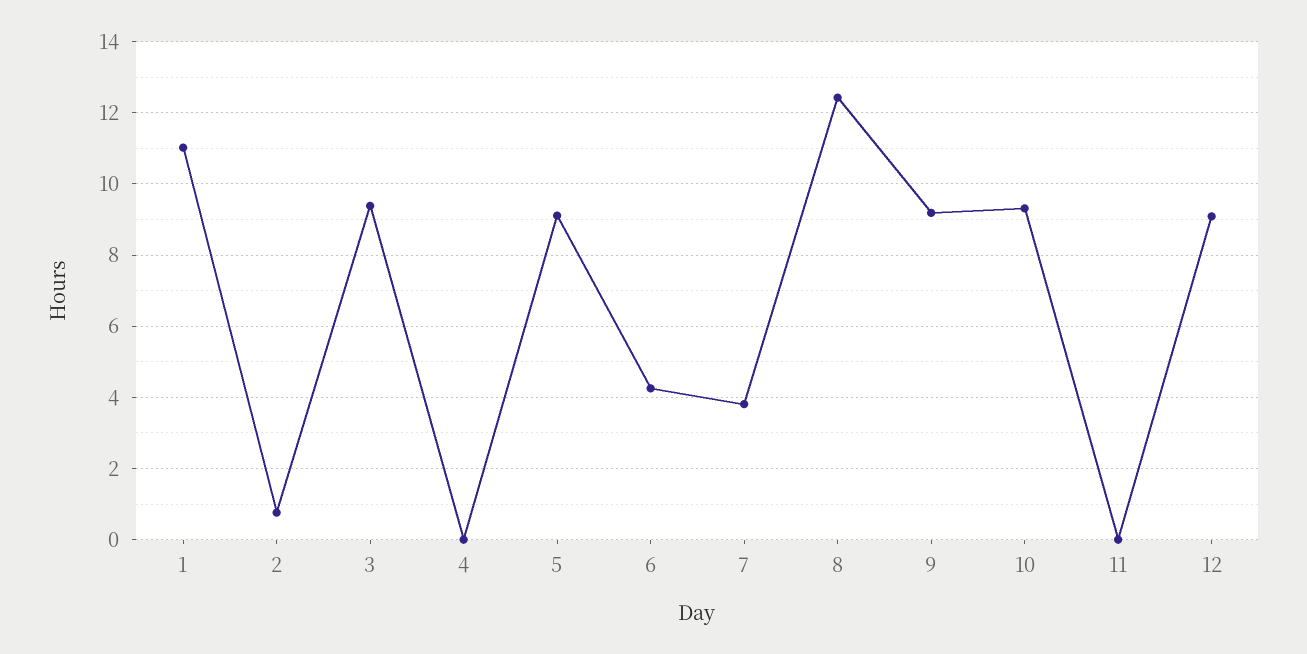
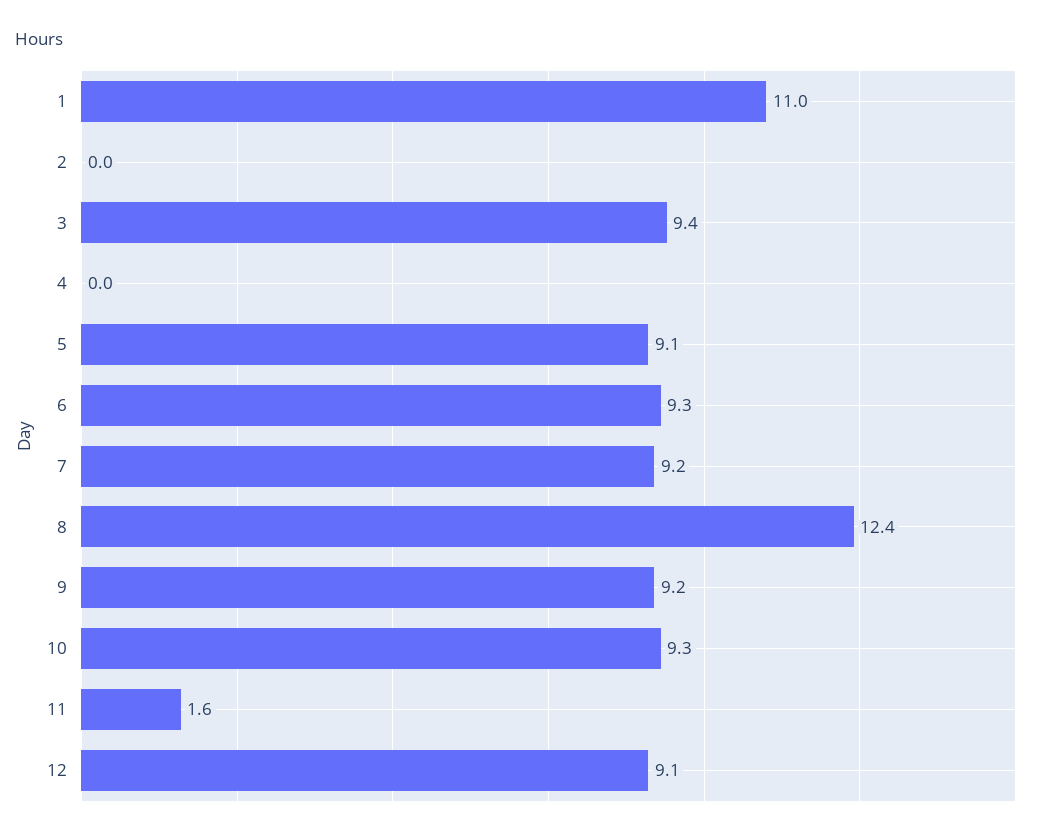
2: 0.8 -> 0
6: 4.2 -> 9.3
7: 3.8 -> 9.2
11: 0 -> 1.6

